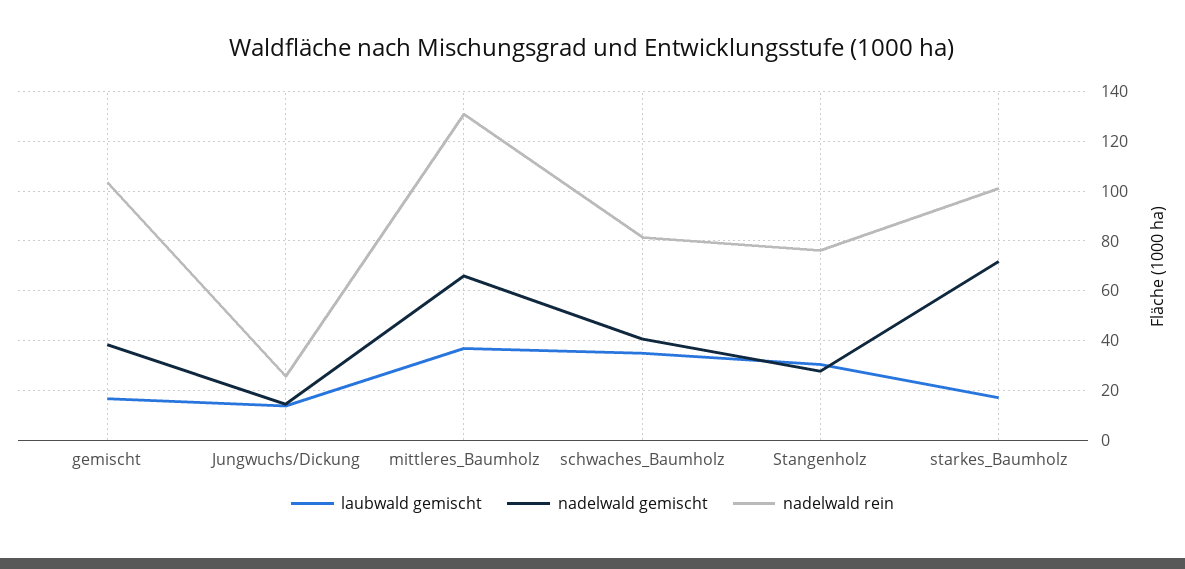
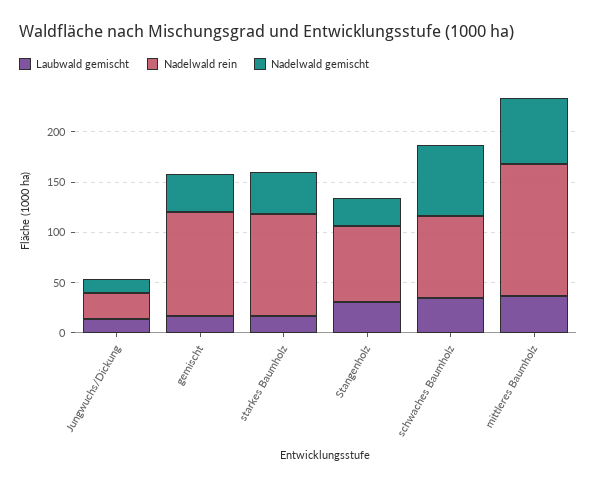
nadelwald gemischt, schwaches_Baumholz: 40 -> 70
nadelwald gemischt, starkes_Baumholz: 72.5 -> 40

